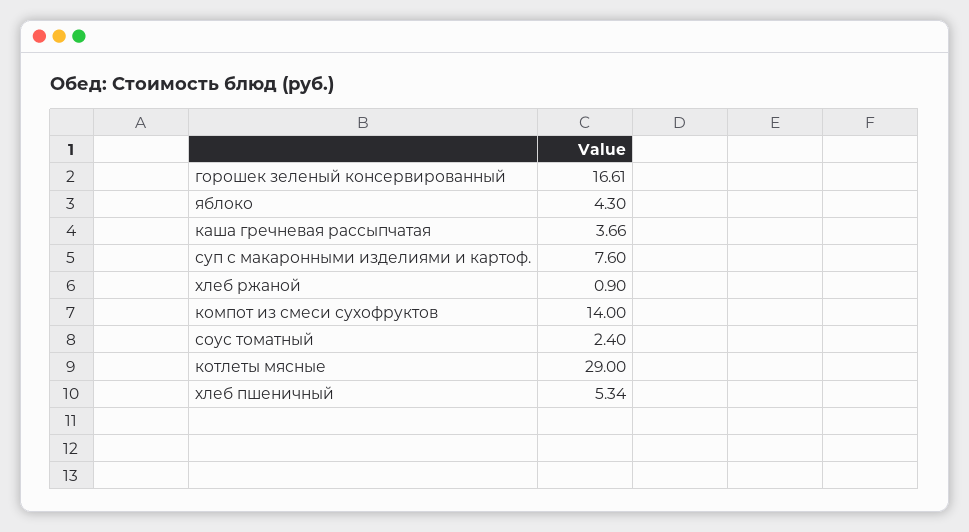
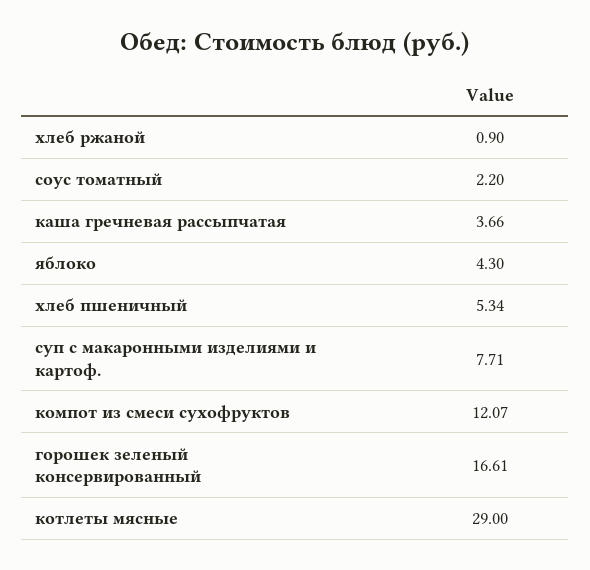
суп с макаронными изделиями и картоф.: 7.6 -> 7.71
компот из смеси сухофруктов: 14 -> 12.07
соус томатный: 2.4 -> 2.2

